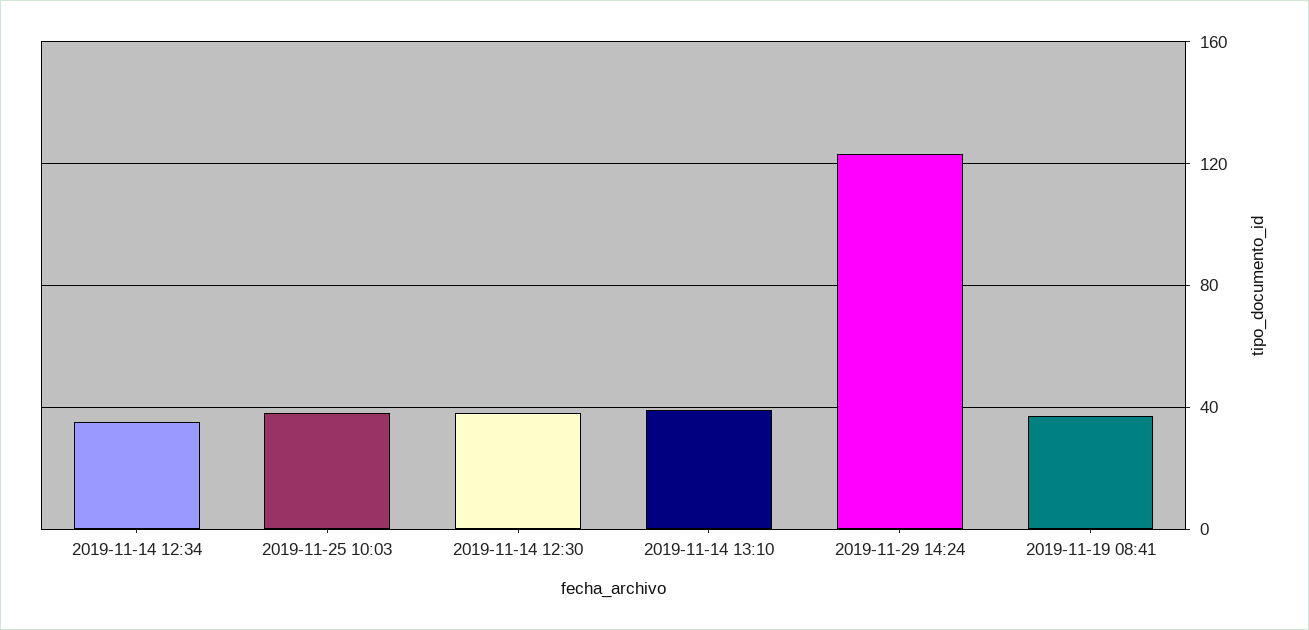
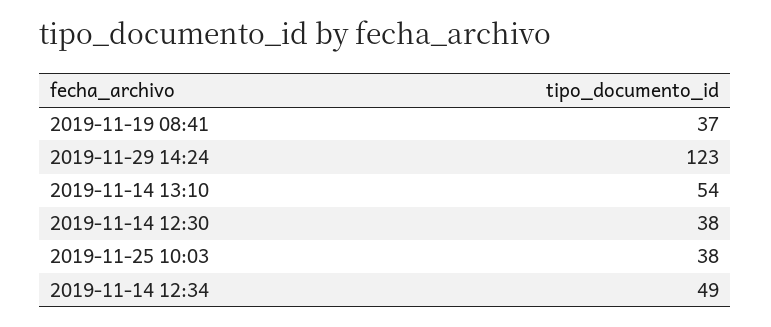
2019-11-14 12:34: 35 -> 49
2019-11-14 13:10: 40 -> 54

